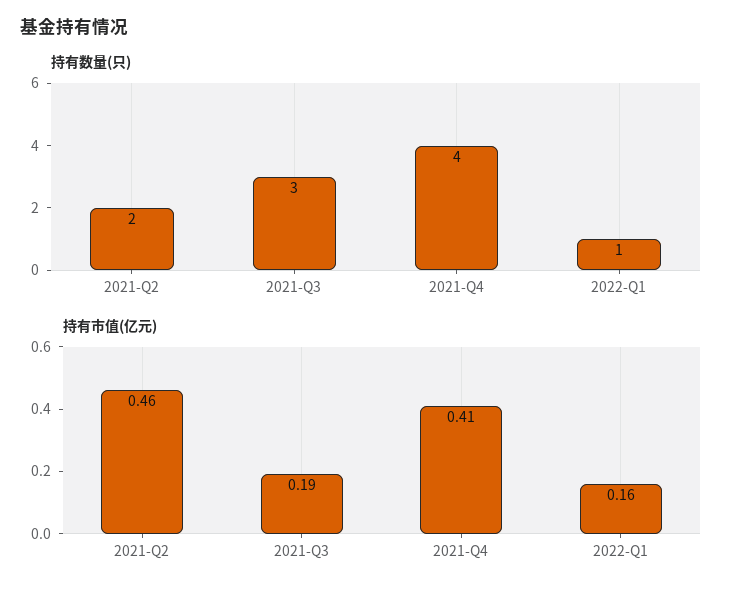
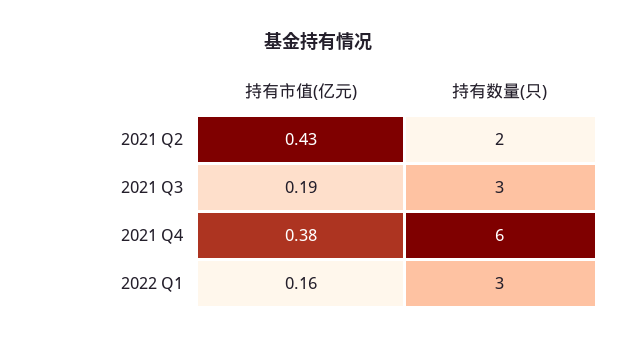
持有数量(只), 2021-Q4: 4 -> 6
持有数量(只), 2022-Q1: 1 -> 3
持有市值(亿元), 2021-Q2: 0.46 -> 0.43
持有市值(亿元), 2021-Q4: 0.41 -> 0.38

